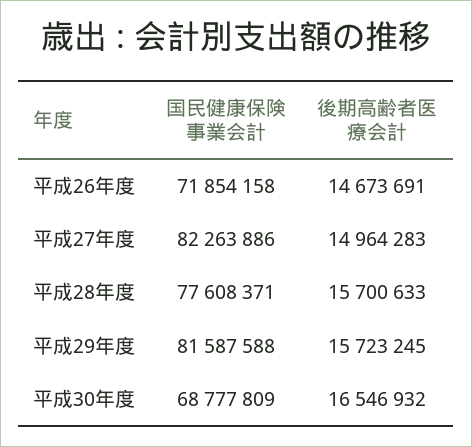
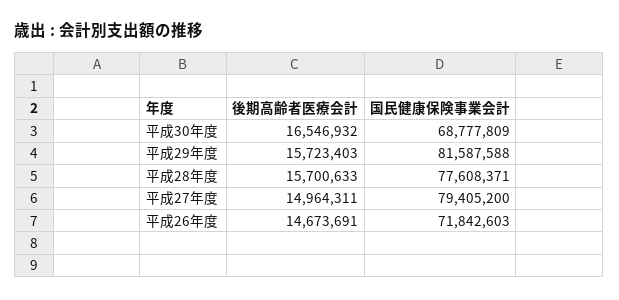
国民健康保険事業会計, 平成26年度: 71854158 -> 71842603
国民健康保険事業会計, 平成27年度: 82263886 -> 79405200
後期高齢者医療会計, 平成27年度: 14964283 -> 14964311
後期高齢者医療会計, 平成29年度: 15723245 -> 15723403

